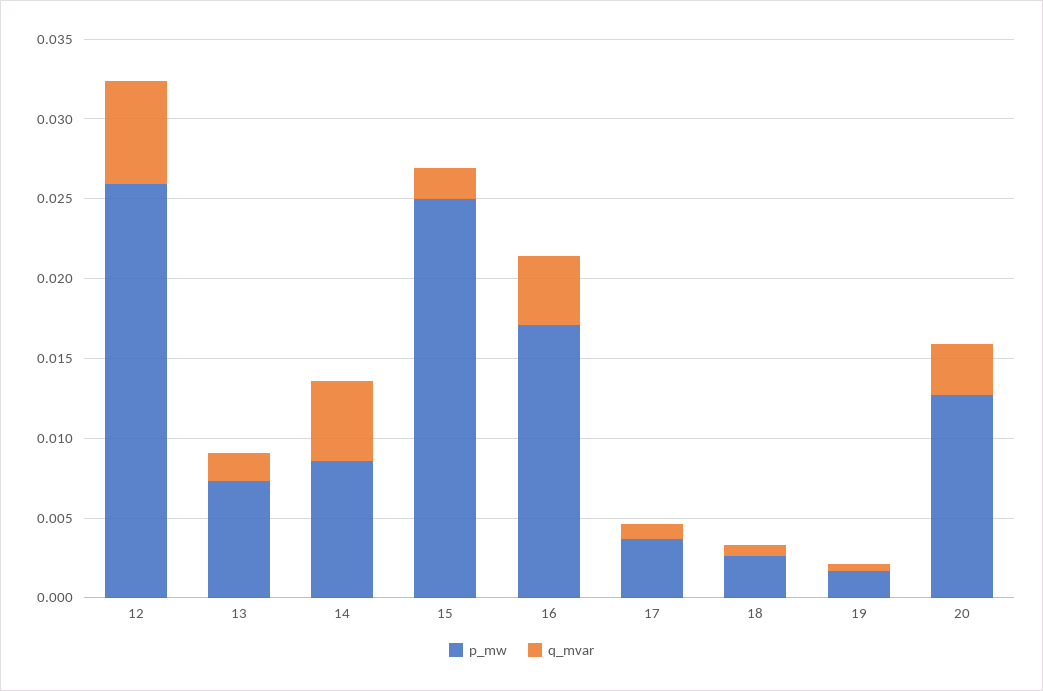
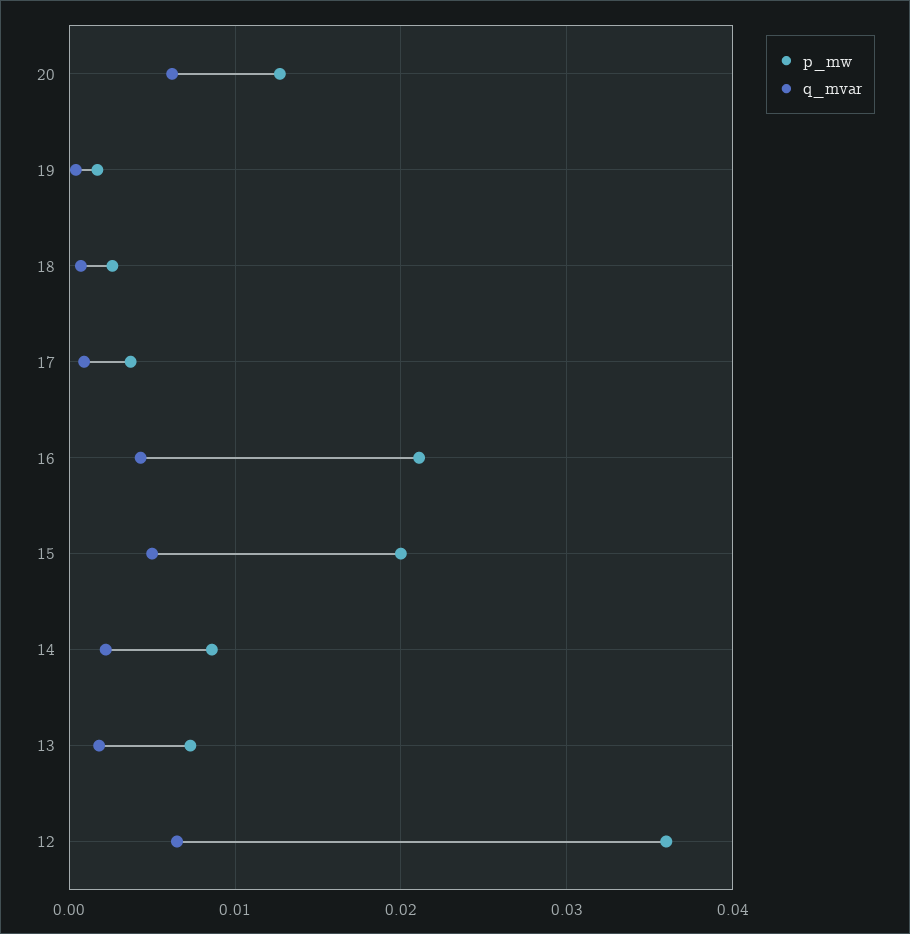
p_mw, 12: 0.026 -> 0.036
q_mvar, 14: 0.005 -> 0.002
p_mw, 15: 0.025 -> 0.02
q_mvar, 15: 0.002 -> 0.005
p_mw, 16: 0.017 -> 0.021
q_mvar, 20: 0.003 -> 0.006

